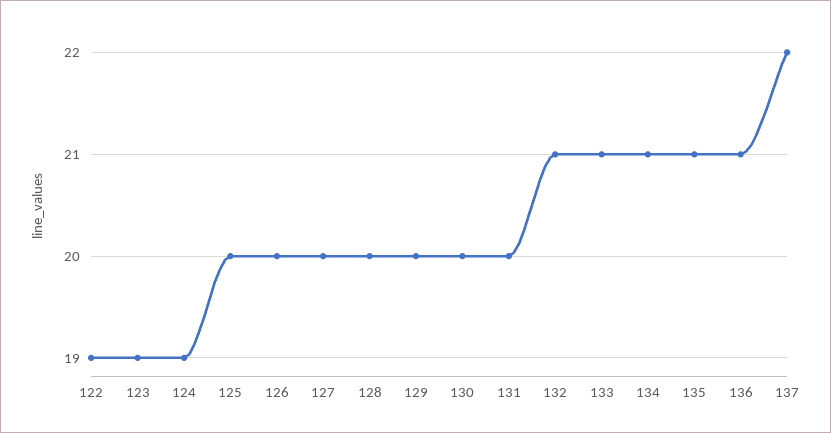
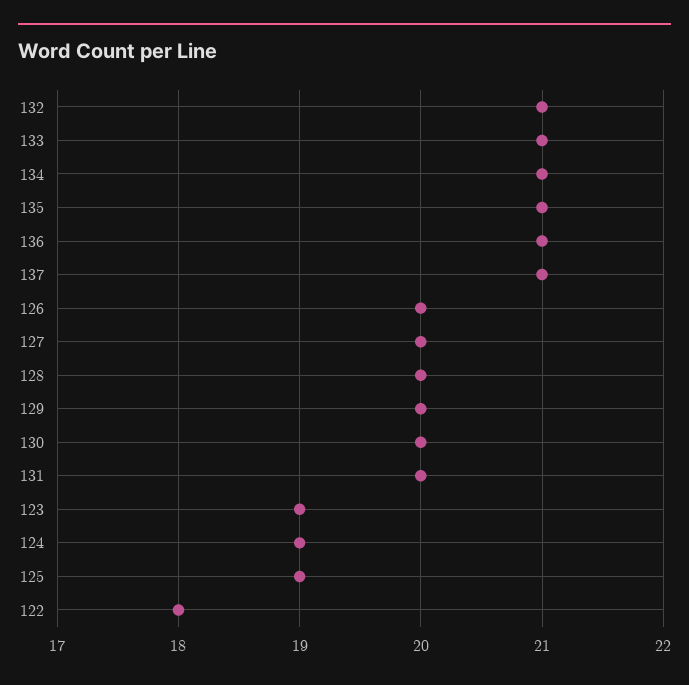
122: 19 -> 18
125: 20 -> 19
137: 22 -> 21

